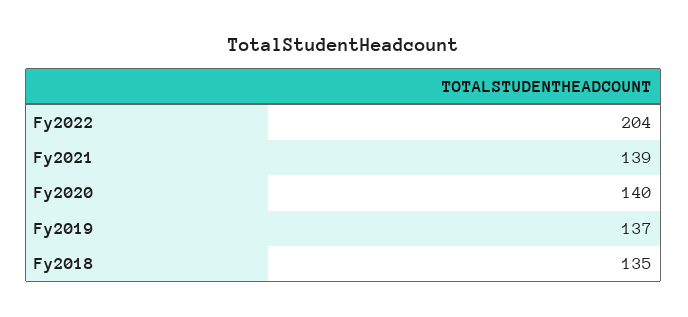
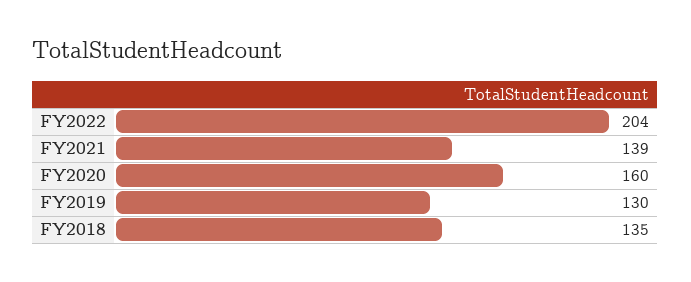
Fy2020: 140 -> 160
Fy2019: 137 -> 130

